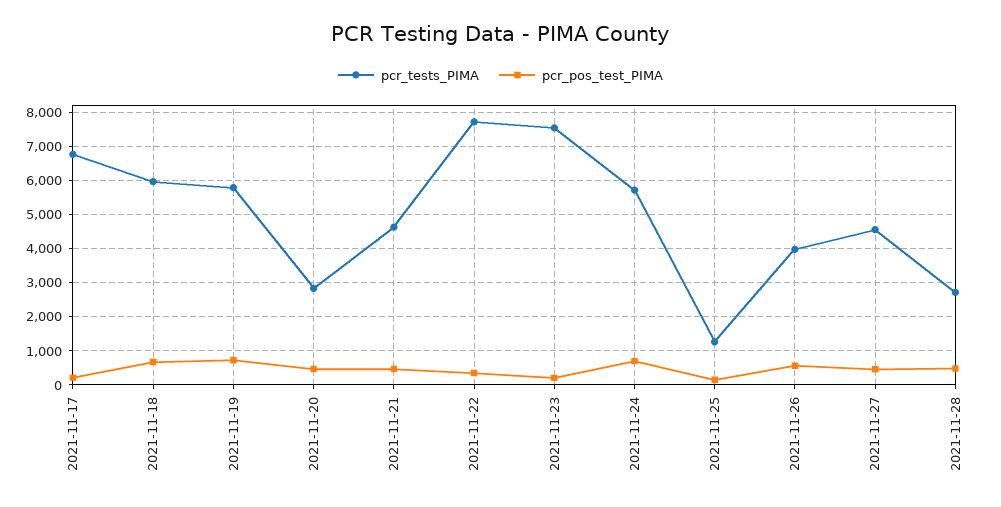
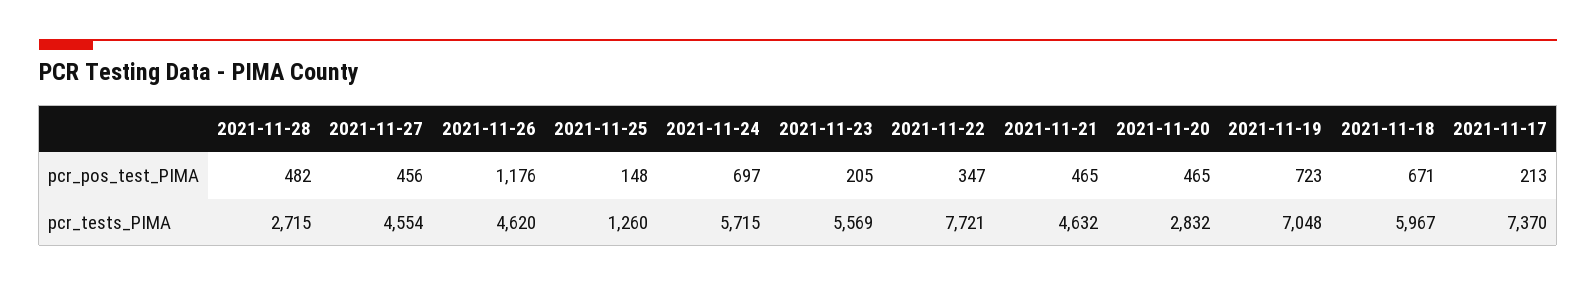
pcr_tests_PIMA, 2021-11-17: 6800 -> 7370
pcr_tests_PIMA, 2021-11-19: 5800 -> 7048
pcr_tests_PIMA, 2021-11-23: 7600 -> 5569
pcr_tests_PIMA, 2021-11-26: 4000 -> 4620
pcr_pos_test_PIMA, 2021-11-26: 600 -> 1176

